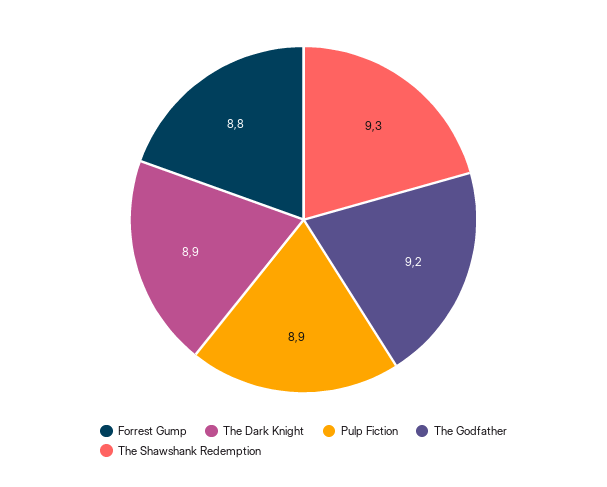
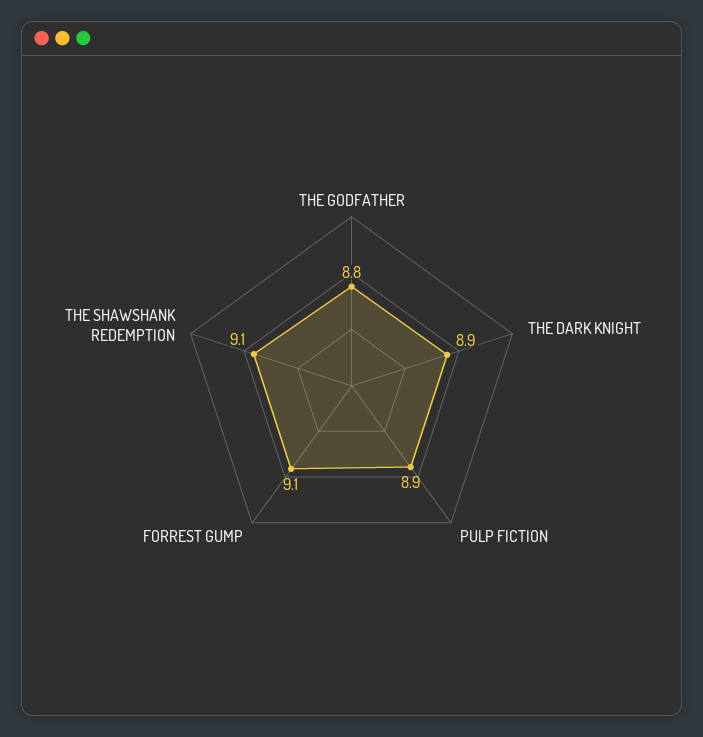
Forrest Gump: 8.8 -> 9.1
The Godfather: 9.2 -> 8.8
The Shawshank Redemption: 9.3 -> 9.1

